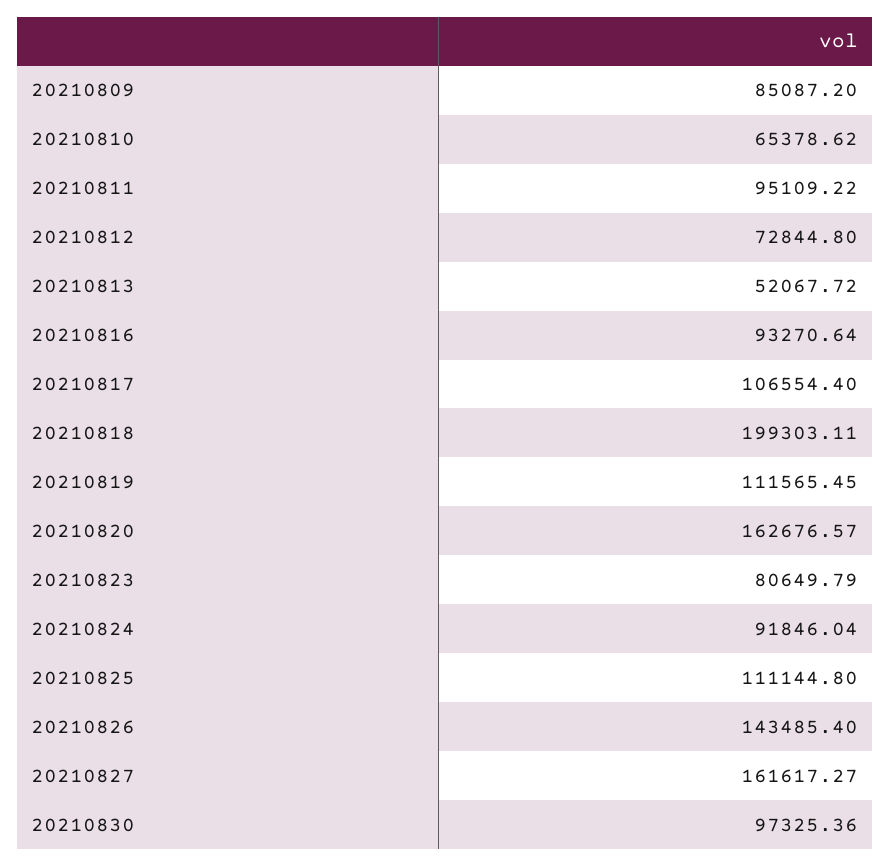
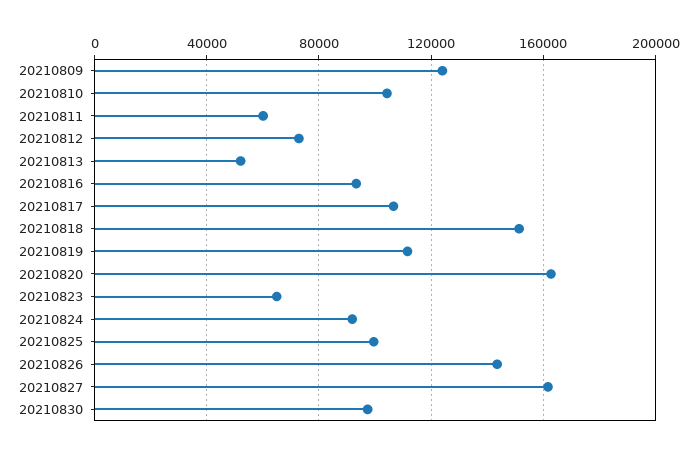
20210809: 85087.2 -> 125000
20210810: 65378.62 -> 105000
20210811: 95109.22 -> 60000
20210818: 199303.11 -> 150000
20210823: 80649.79 -> 65000
20210825: 111144.8 -> 100000

